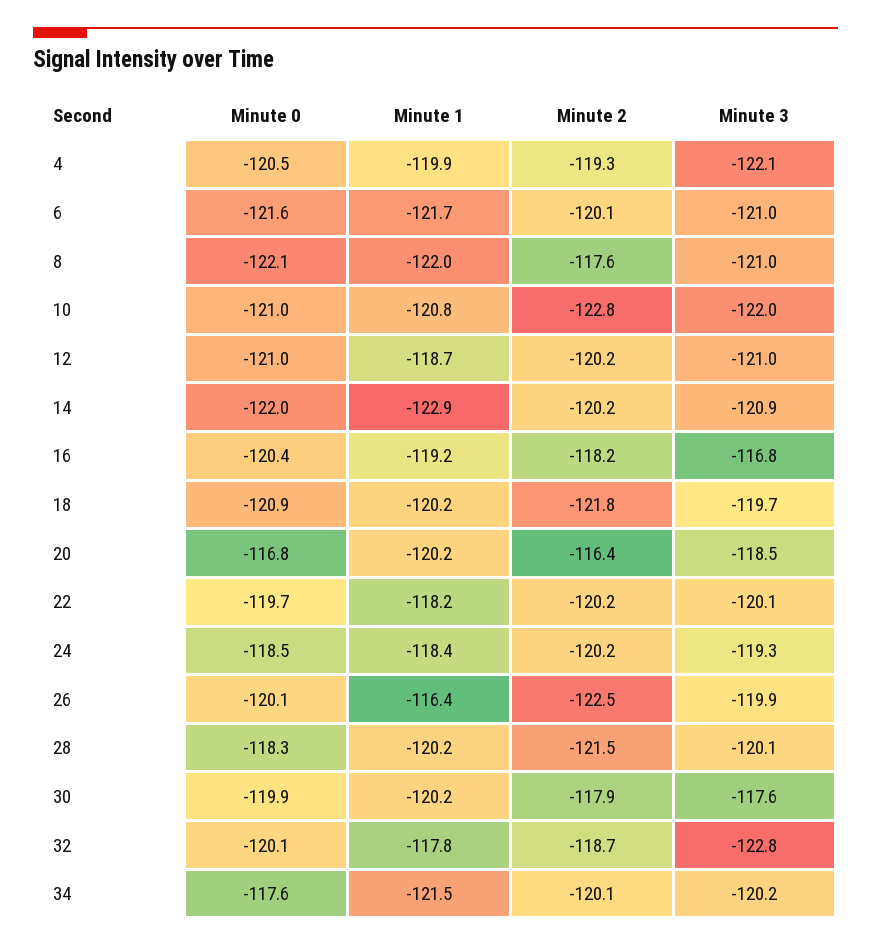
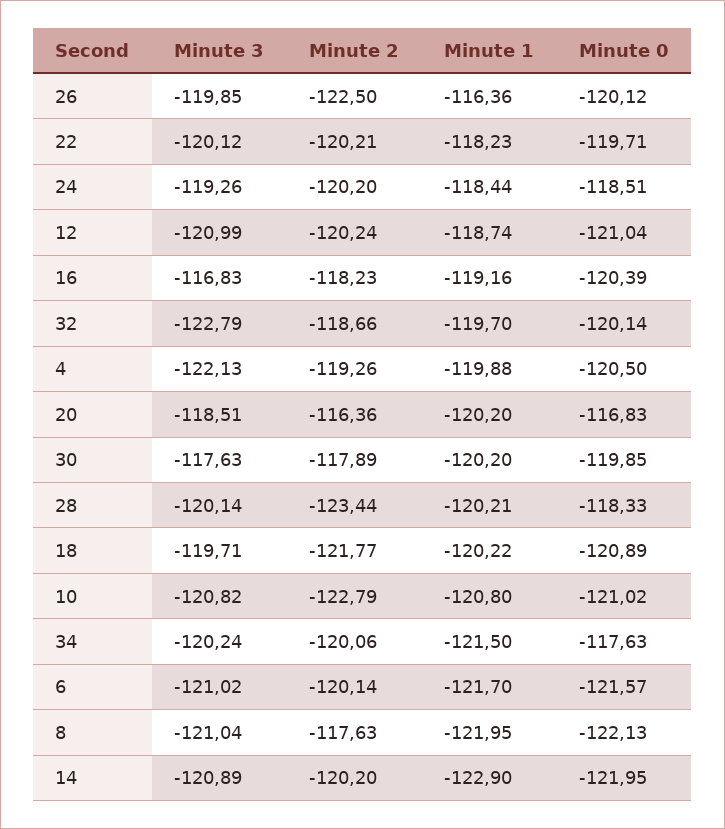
Minute 3, 10: -122 -> -120.82
Minute 2, 28: -121.5 -> -123.44
Minute 1, 32: -117.8 -> -119.7

